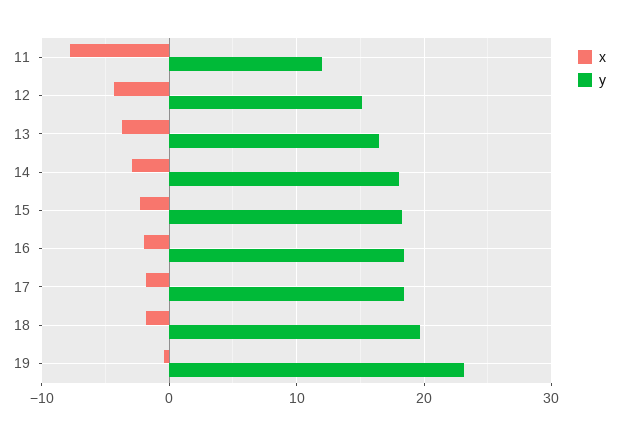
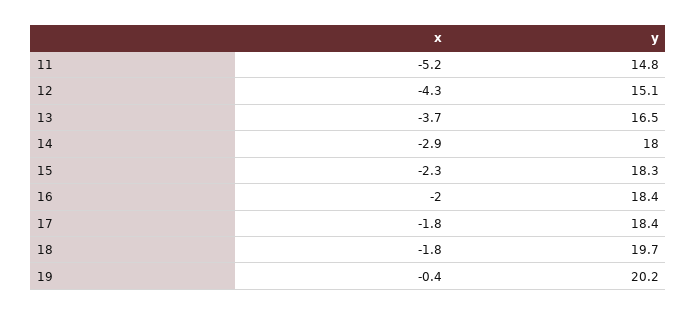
x, 11: -8 -> -5.2
y, 11: 12 -> 14.8
y, 19: 23 -> 20.2

